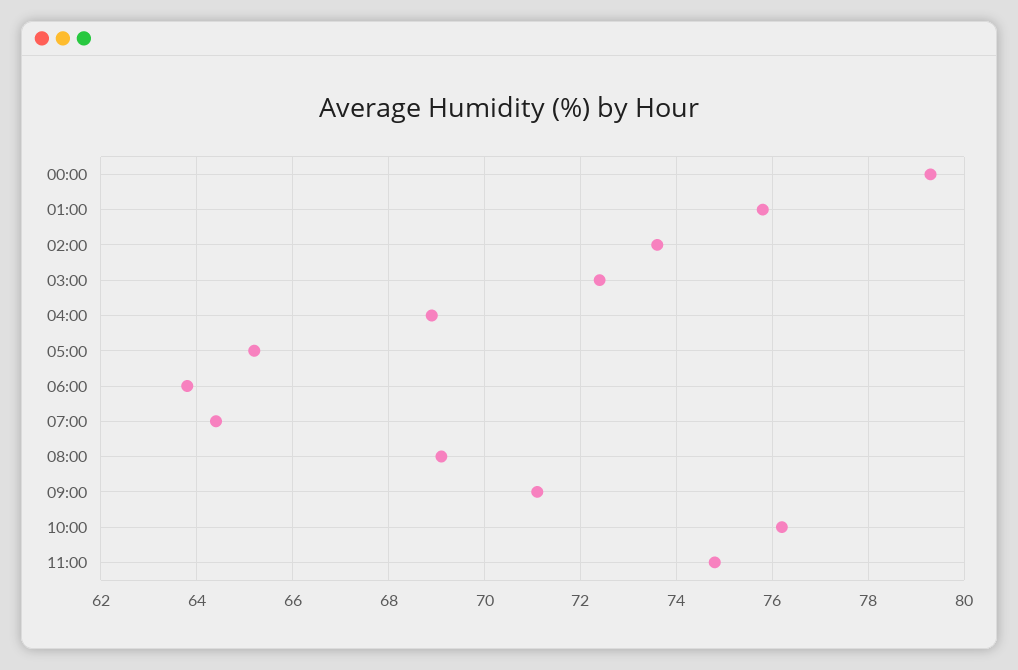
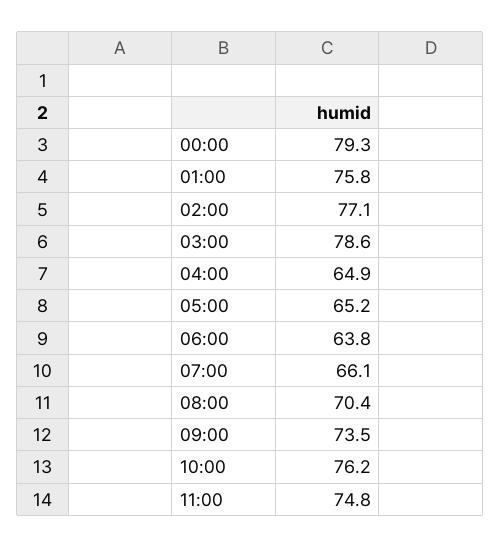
02:00: 73.5 -> 77.1
03:00: 72.5 -> 78.6
04:00: 69 -> 64.9
07:00: 64.5 -> 66.1
08:00: 69 -> 70.4
09:00: 71 -> 73.5

